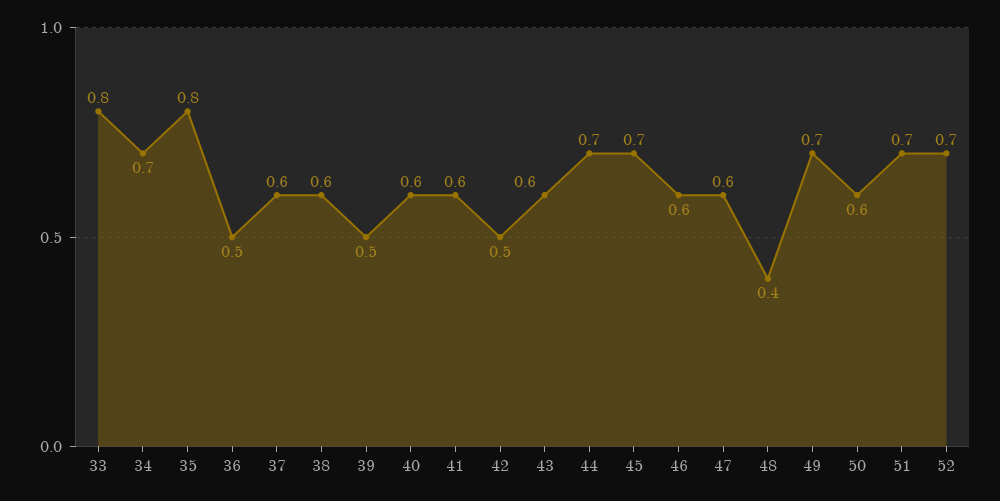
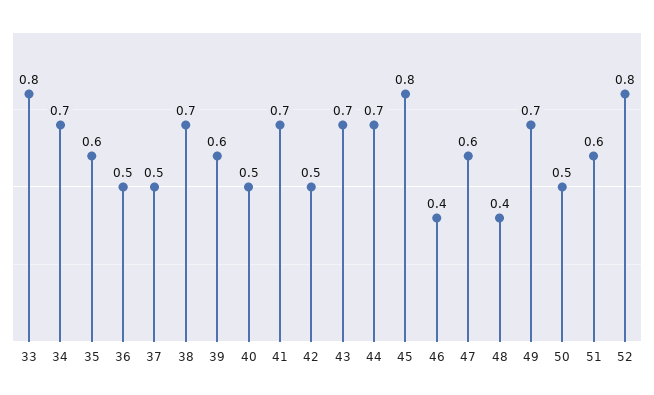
35: 0.8 -> 0.6
37: 0.6 -> 0.5
38: 0.6 -> 0.7
39: 0.5 -> 0.6
40: 0.6 -> 0.5
41: 0.6 -> 0.7
43: 0.6 -> 0.7
45: 0.7 -> 0.8
46: 0.6 -> 0.4
50: 0.6 -> 0.5
51: 0.7 -> 0.6
52: 0.7 -> 0.8

